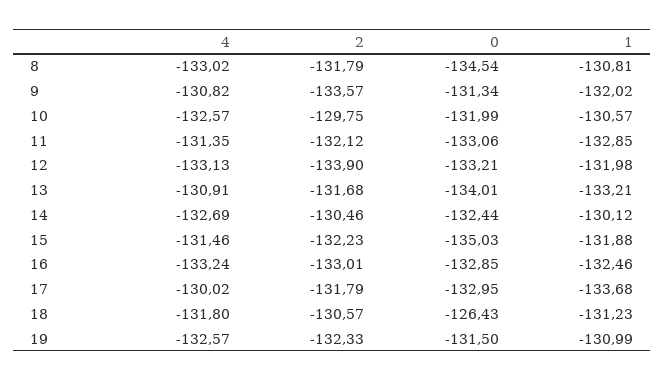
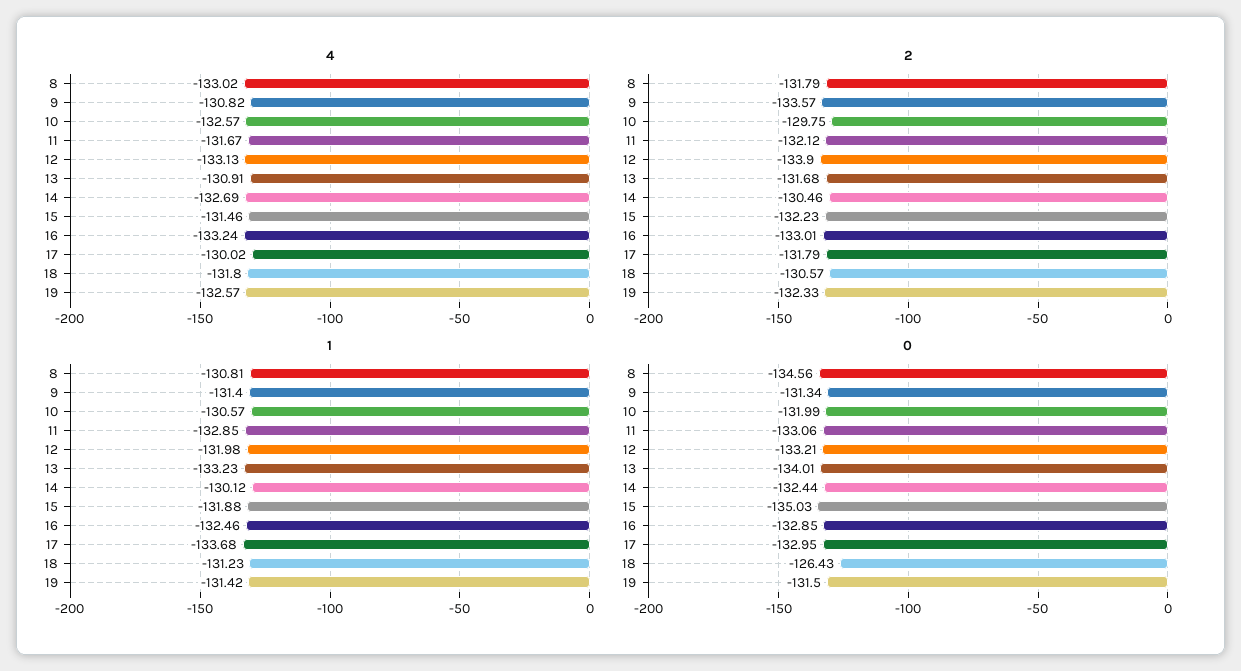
0, 8: -134.54 -> -134.56
1, 9: -132.02 -> -131.4
4, 11: -131.35 -> -131.67
1, 13: -133.21 -> -133.23
1, 19: -130.99 -> -131.42

